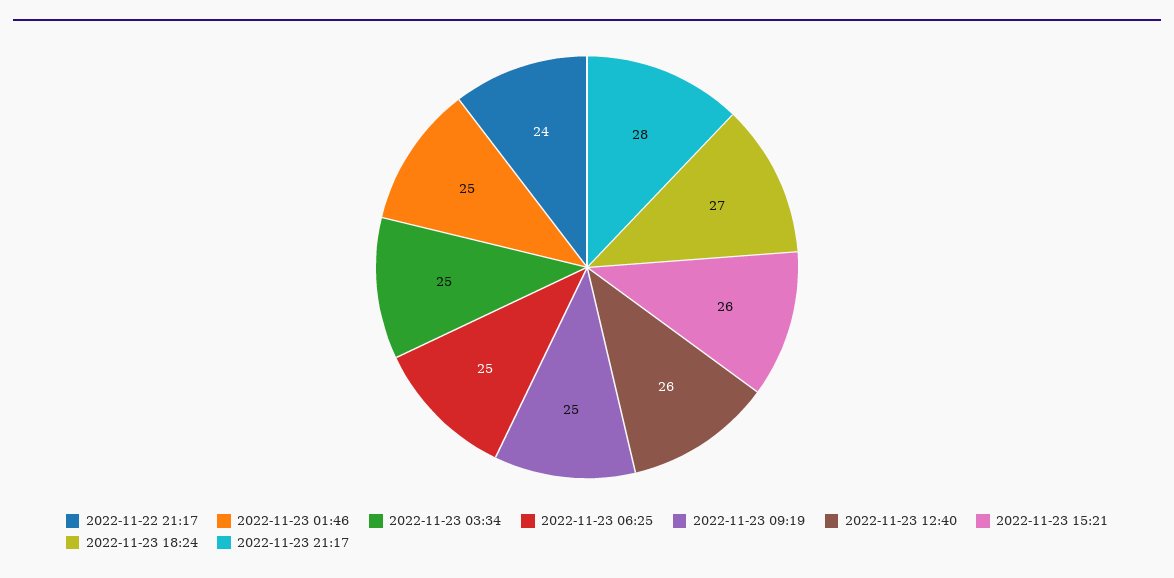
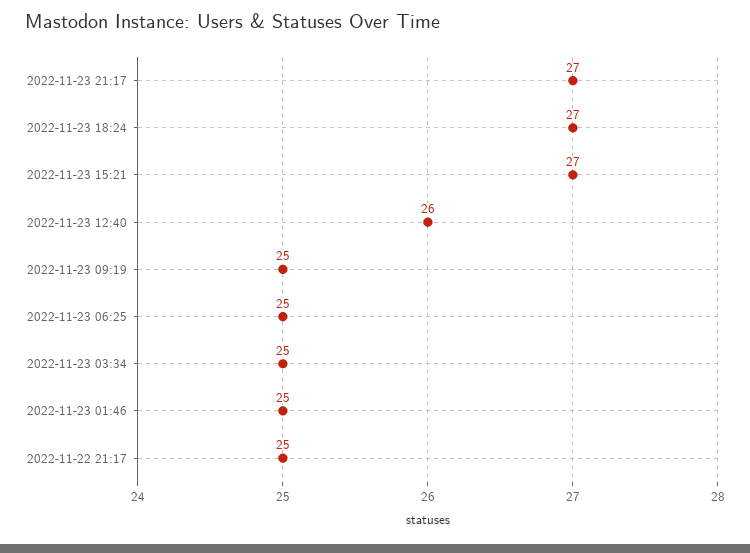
2022-11-22 21:17: 24 -> 25
2022-11-23 15:21: 26 -> 27
2022-11-23 21:17: 28 -> 27

